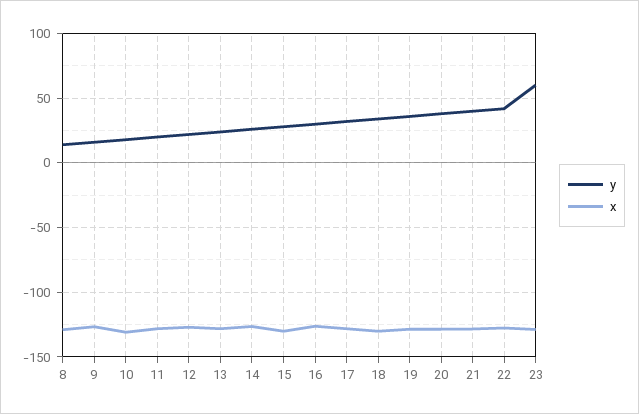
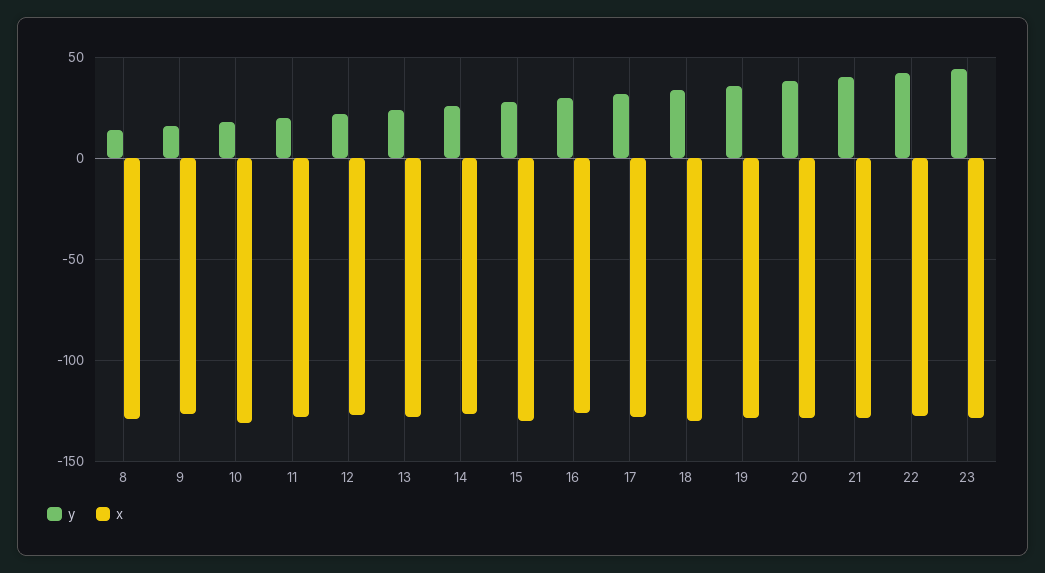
y, 23: 60 -> 45

